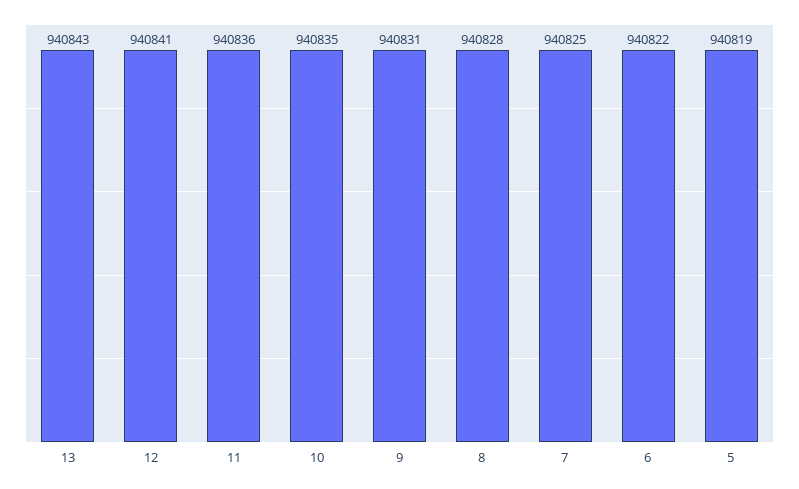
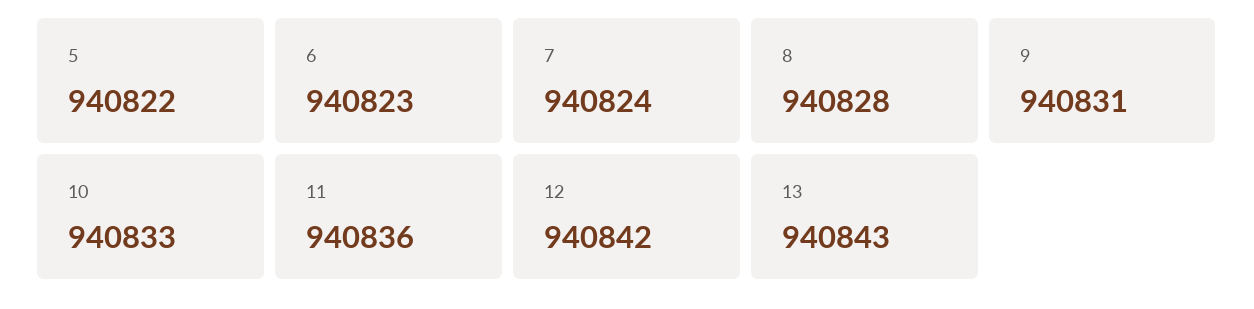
12: 940841 -> 940842
10: 940835 -> 940833
7: 940825 -> 940824
6: 940822 -> 940823
5: 940819 -> 940822

